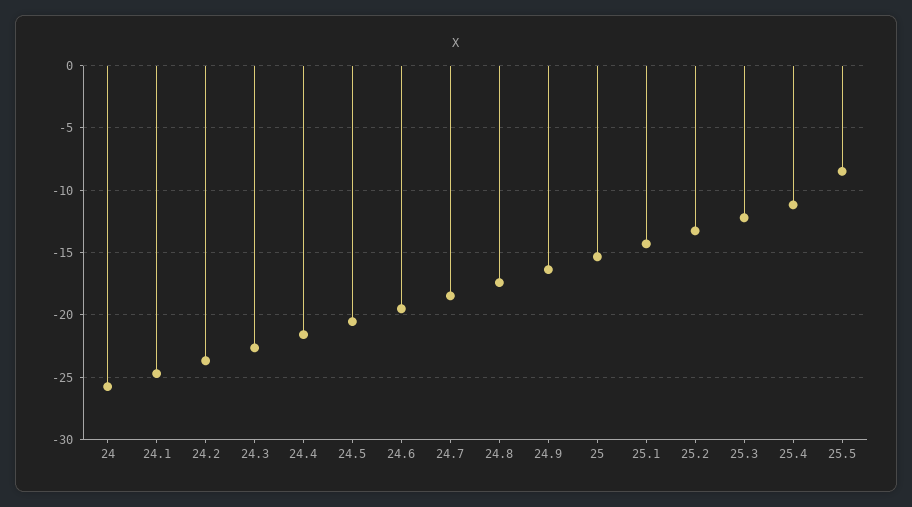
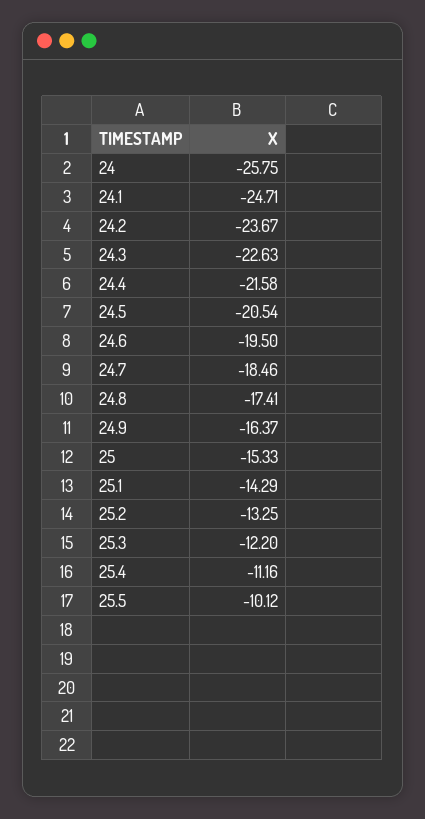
25.5: -8.5 -> -10.12

